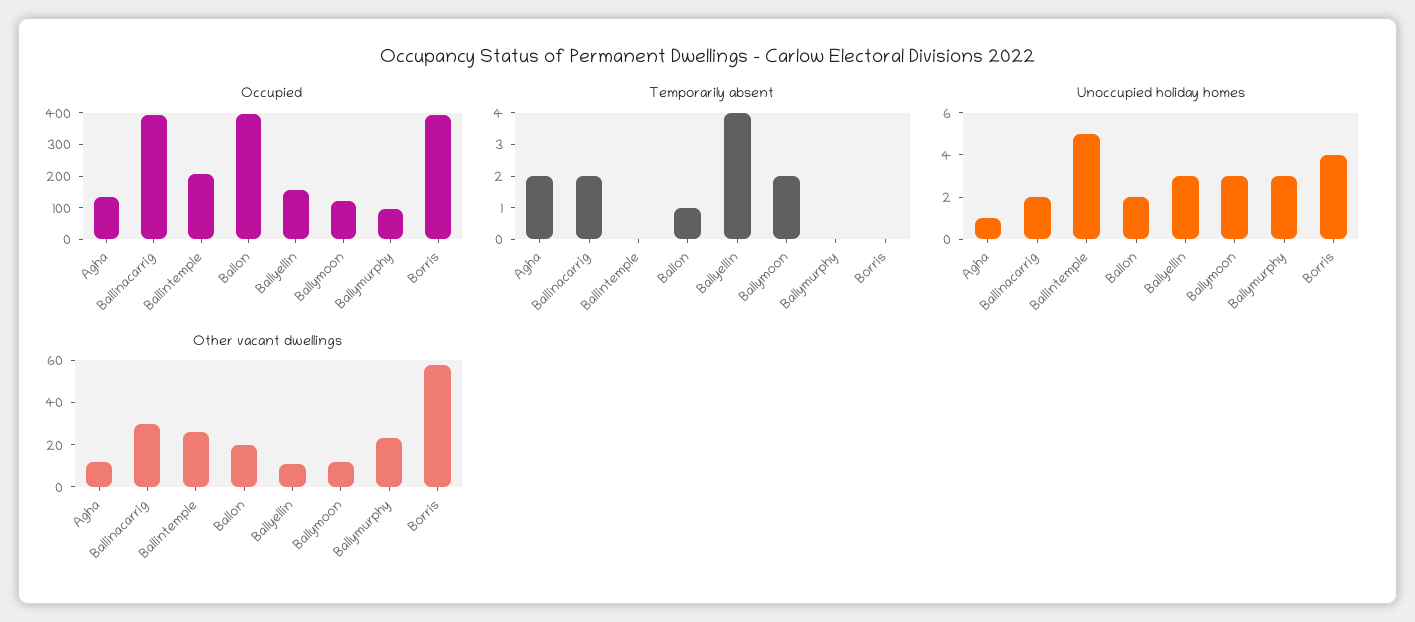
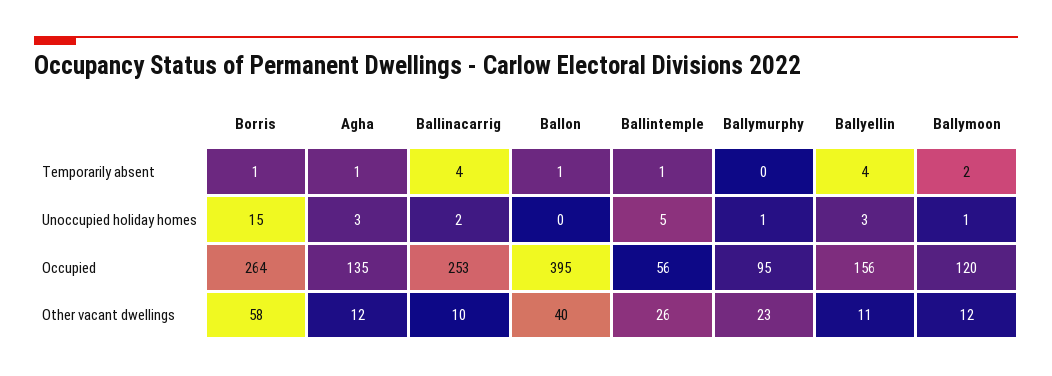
Occupied, Ballinacarrig: 400 -> 253
Occupied, Ballintemple: 200 -> 56
Occupied, Borris: 400 -> 264
Temporarily absent, Agha: 2 -> 1
Temporarily absent, Ballinacarrig: 2 -> 4
Temporarily absent, Ballintemple: 0 -> 1
Temporarily absent, Borris: 0 -> 1
Unoccupied holiday homes, Agha: 1 -> 3
Unoccupied holiday homes, Ballon: 2 -> 0
Unoccupied holiday homes, Ballymoon: 3 -> 1
Unoccupied holiday homes, Ballymurphy: 3 -> 1
Unoccupied holiday homes, Borris: 4 -> 15
Other vacant dwellings, Ballinacarrig: 30 -> 10
Other vacant dwellings, Ballon: 20 -> 40

